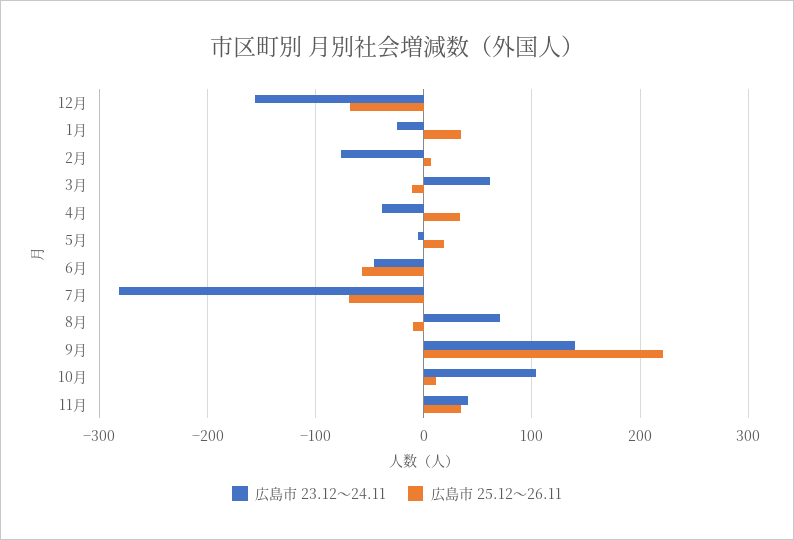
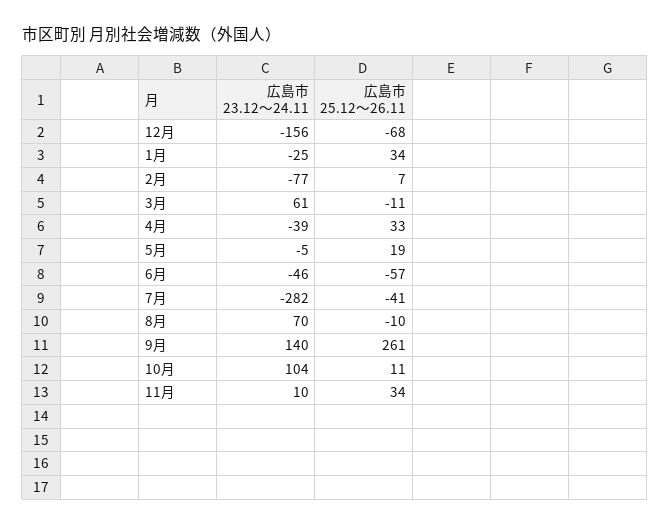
広島市 25.12～26.11, 7月: -70 -> -41
広島市 25.12～26.11, 9月: 220 -> 261
広島市 23.12～24.11, 11月: 40 -> 10

